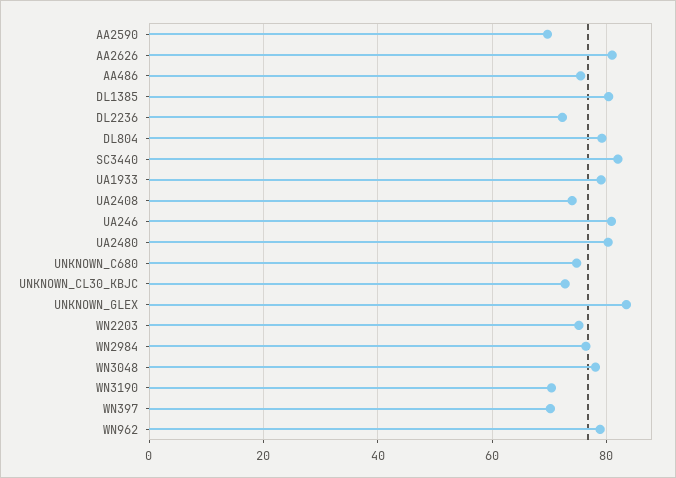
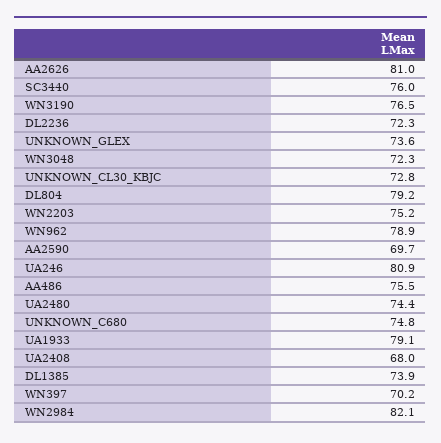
DL1385: 80 -> 73.9
SC3440: 82 -> 76
UA2408: 74 -> 68
UA2480: 80 -> 74.4
UNKNOWN_GLEX: 84 -> 73.6
WN2984: 76 -> 82.1
WN3048: 78 -> 72.3
WN3190: 70 -> 76.5

